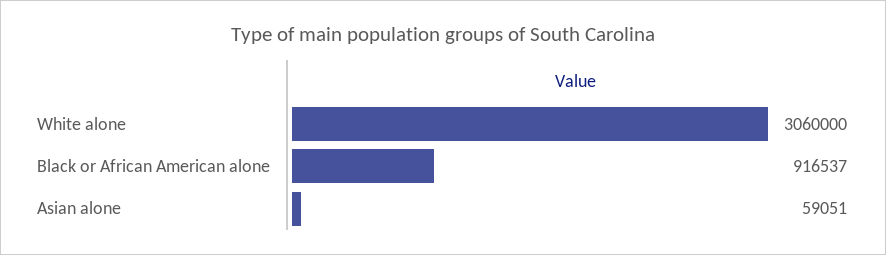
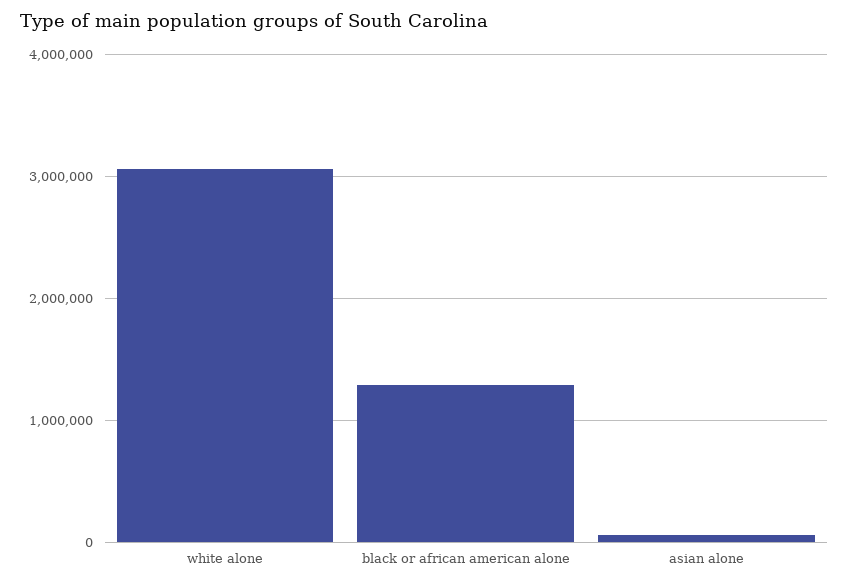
Black or African American alone: 916537 -> 1300000

